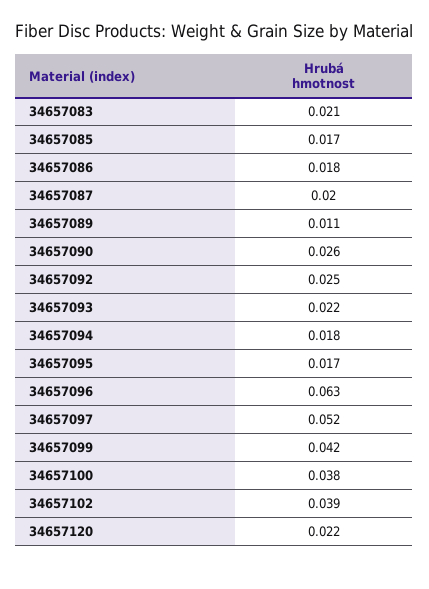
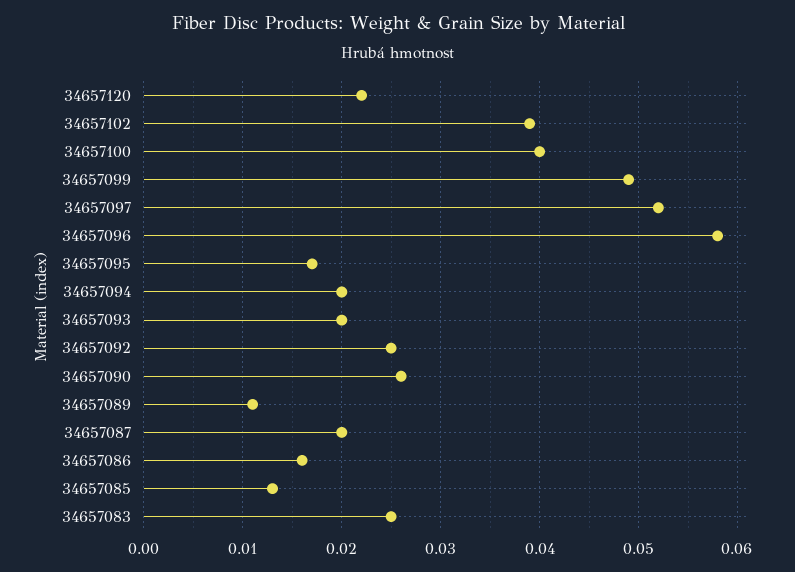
34657083: 0.021 -> 0.025
34657085: 0.017 -> 0.013
34657086: 0.018 -> 0.016
34657093: 0.022 -> 0.02
34657094: 0.018 -> 0.02
34657096: 0.063 -> 0.058
34657099: 0.042 -> 0.049
34657100: 0.038 -> 0.04

